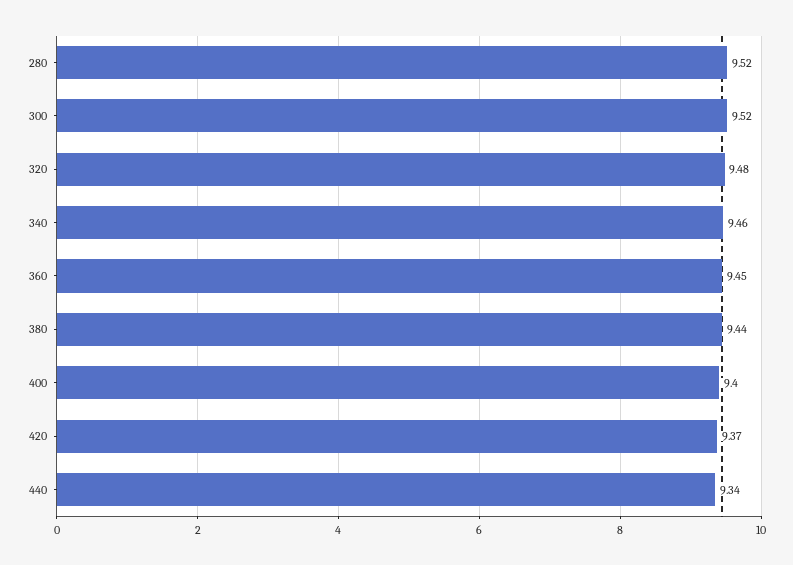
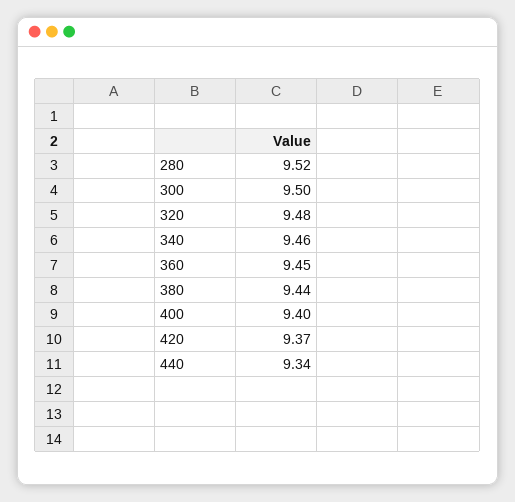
300: 9.52 -> 9.5

